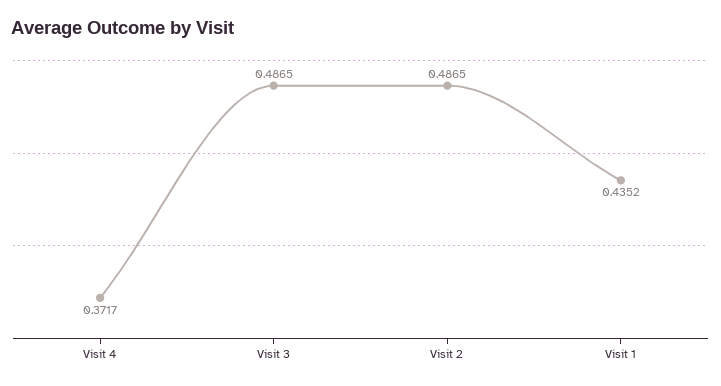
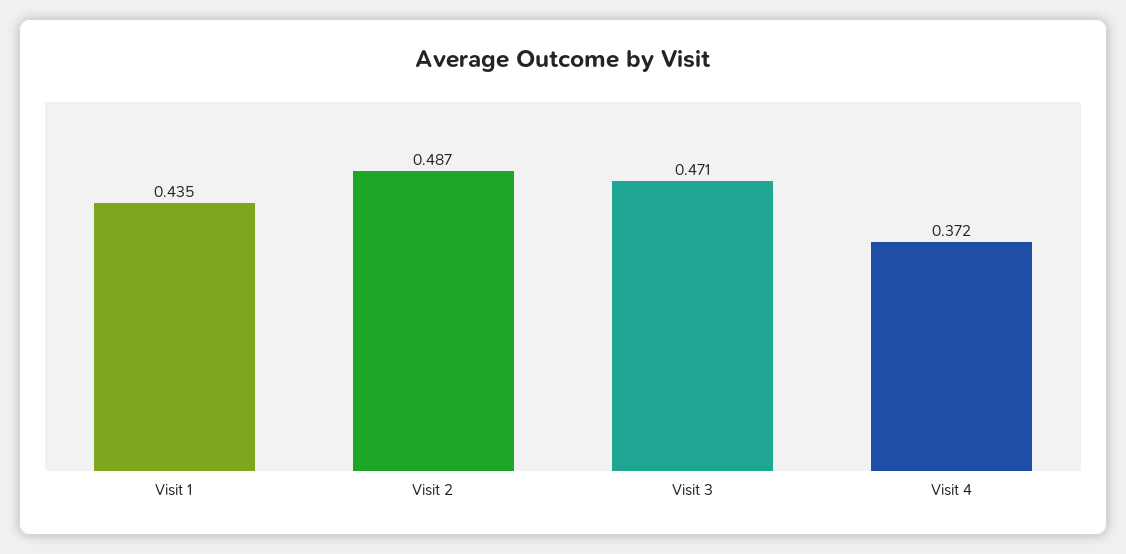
Visit 3: 0.4865 -> 0.471

